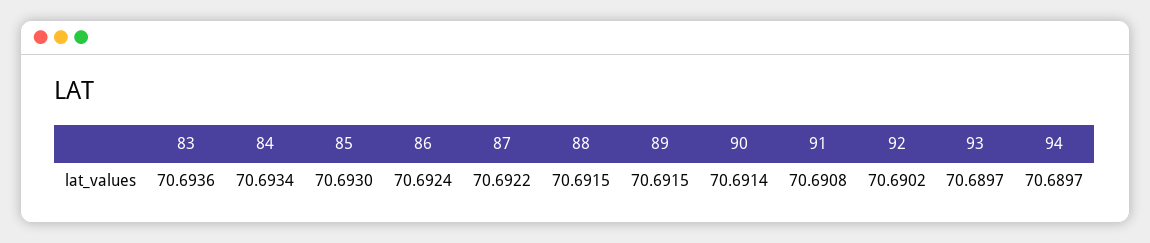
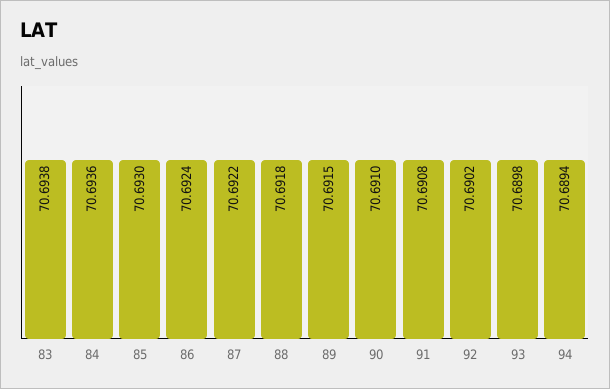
83: 70.6936 -> 70.6938
84: 70.6934 -> 70.6936
88: 70.6915 -> 70.6918
90: 70.6914 -> 70.691
93: 70.6897 -> 70.6898
94: 70.6897 -> 70.6894

